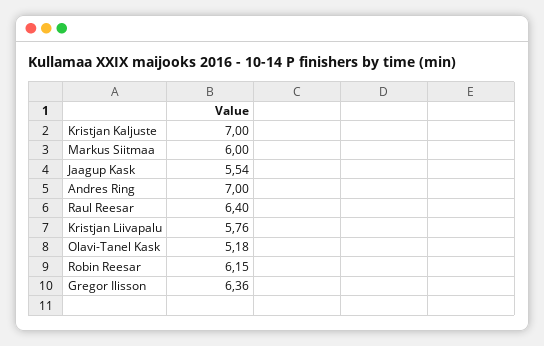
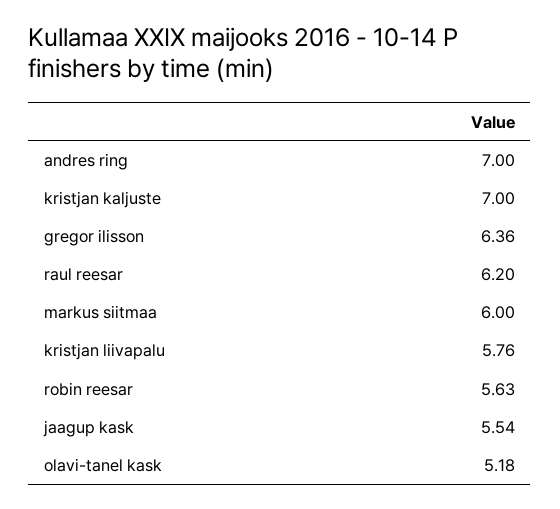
Raul Reesar: 6.4 -> 6.2
Robin Reesar: 6.15 -> 5.63

